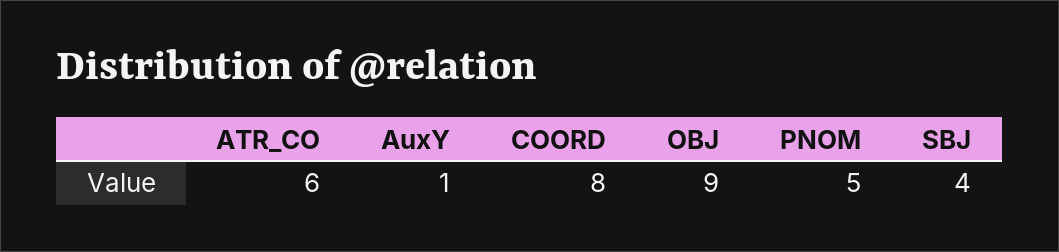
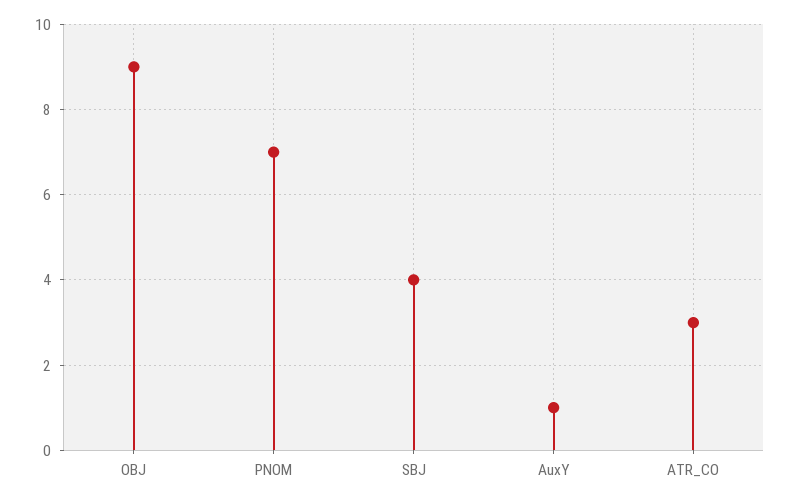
ATR_CO: 6 -> 3
COORD: 8 -> none
PNOM: 5 -> 7

